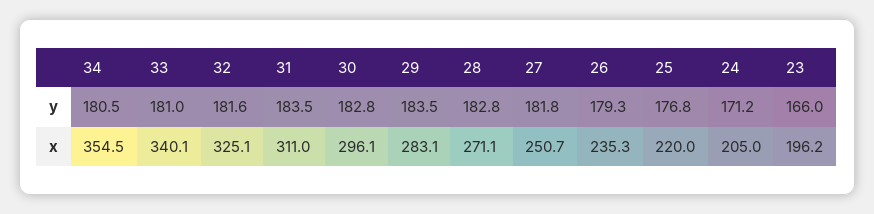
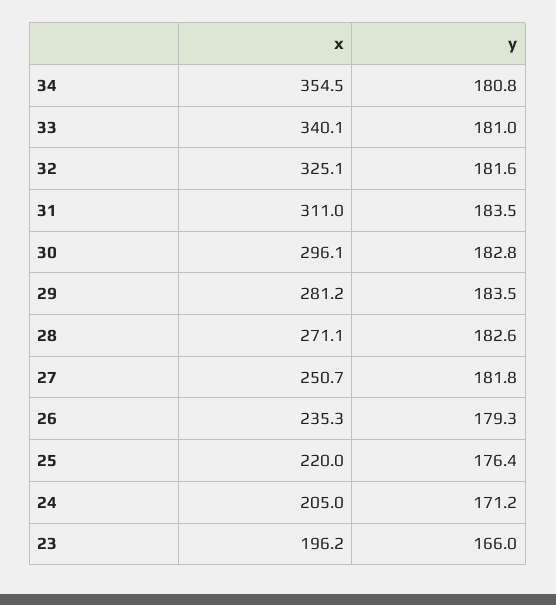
34, y: 180.5 -> 180.8
28, y: 182.8 -> 182.6
25, y: 176.8 -> 176.4
29, x: 283.1 -> 281.2

